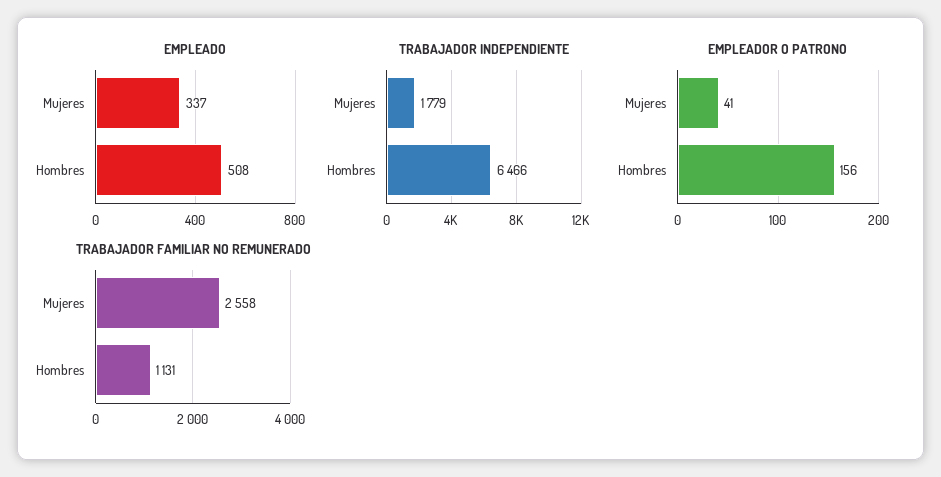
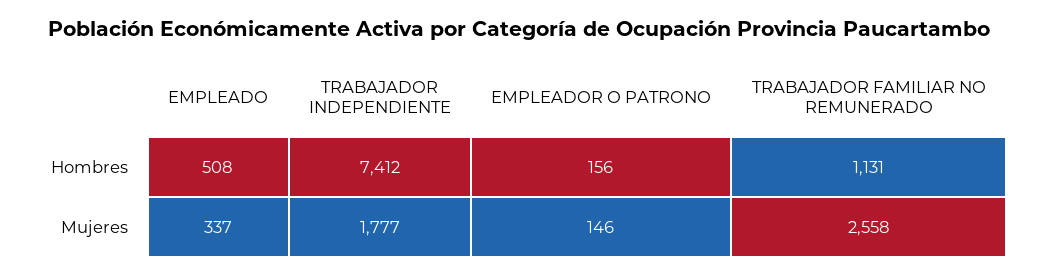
TRABAJADOR INDEPENDIENTE, Mujeres: 1779 -> 1777
TRABAJADOR INDEPENDIENTE, Hombres: 6466 -> 7412
EMPLEADOR O PATRONO, Mujeres: 41 -> 146

